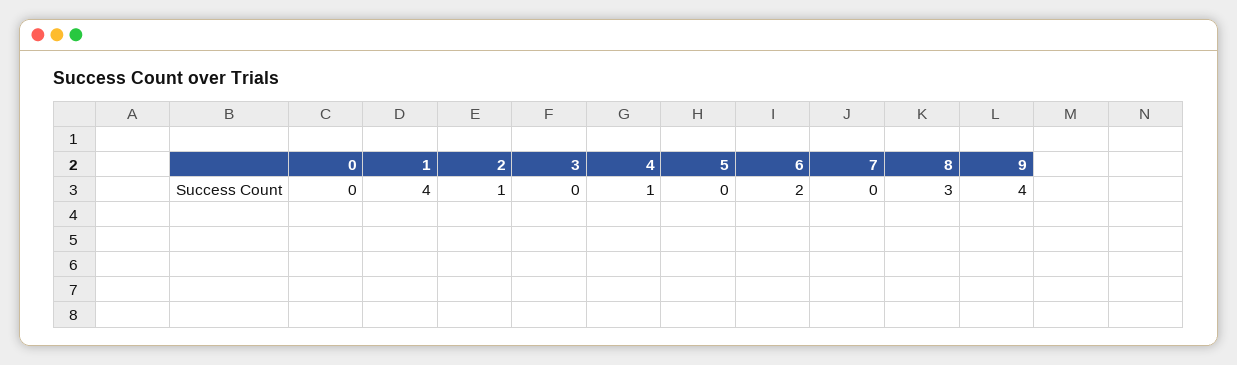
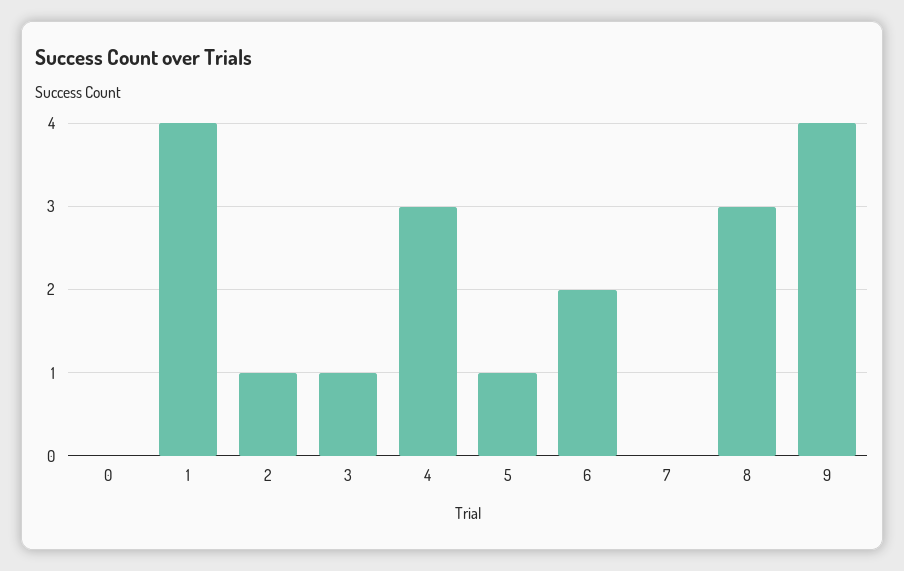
3: 0 -> 1
4: 1 -> 3
5: 0 -> 1

